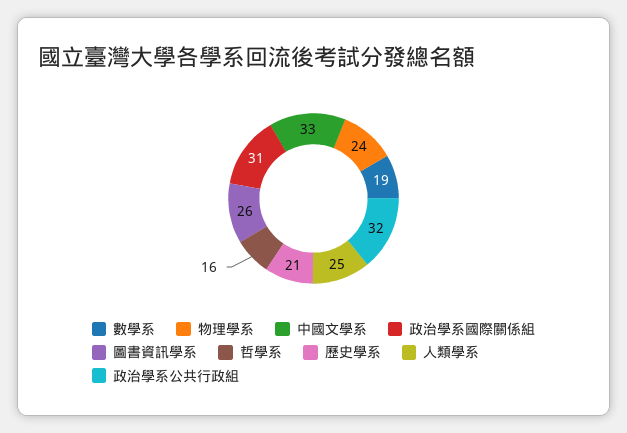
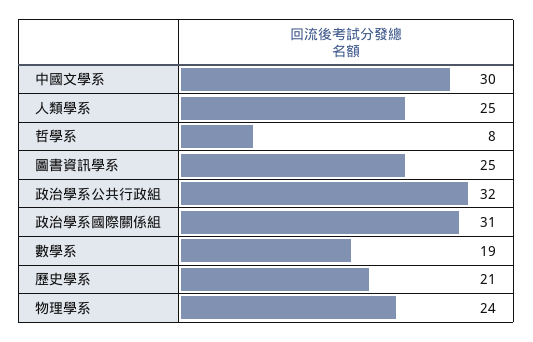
中國文學系: 33 -> 30
圖書資訊學系: 26 -> 25
哲學系: 16 -> 8

